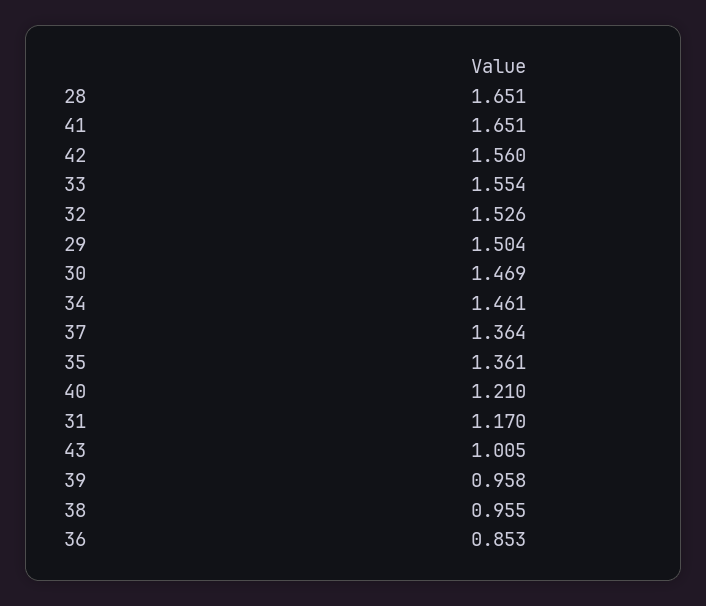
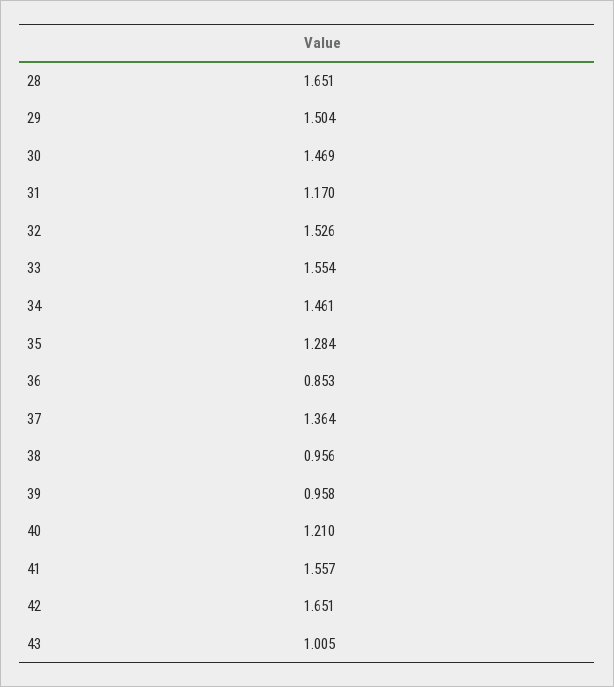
41: 1.651 -> 1.557
42: 1.56 -> 1.651
35: 1.361 -> 1.284
38: 0.955 -> 0.956

